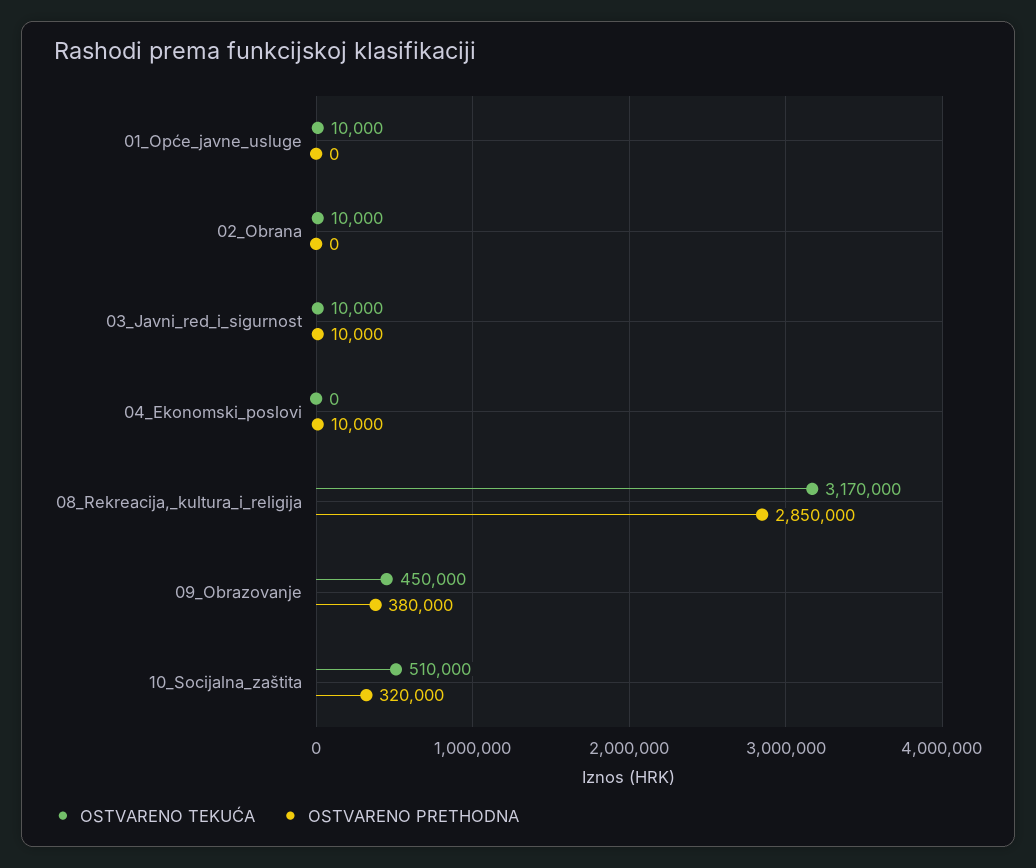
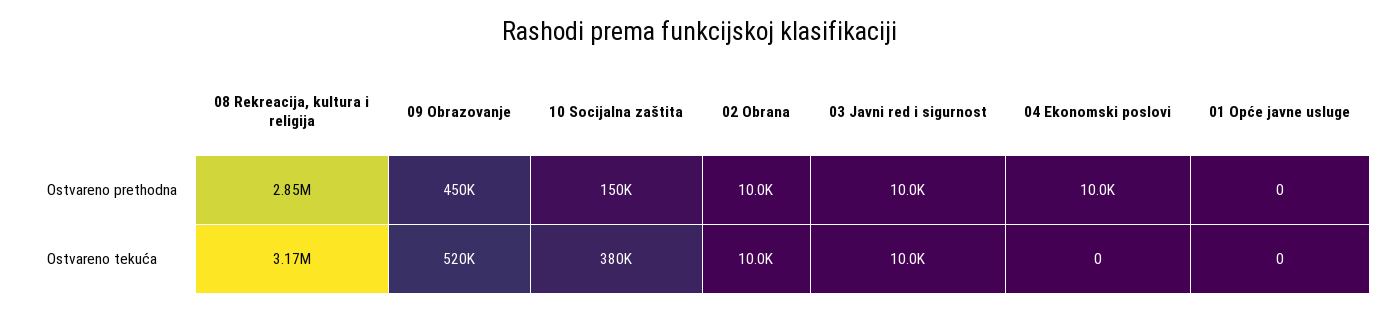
OSTVARENO TEKUĆA, 01_Opće_javne_usluge: 10000 -> 0
OSTVARENO PRETHODNA, 02_Obrana: 0 -> 10000
OSTVARENO TEKUĆA, 09_Obrazovanje: 450000 -> 520000
OSTVARENO PRETHODNA, 09_Obrazovanje: 380000 -> 450000
OSTVARENO TEKUĆA, 10_Socijalna_zaštita: 510000 -> 380000
OSTVARENO PRETHODNA, 10_Socijalna_zaštita: 320000 -> 150000

